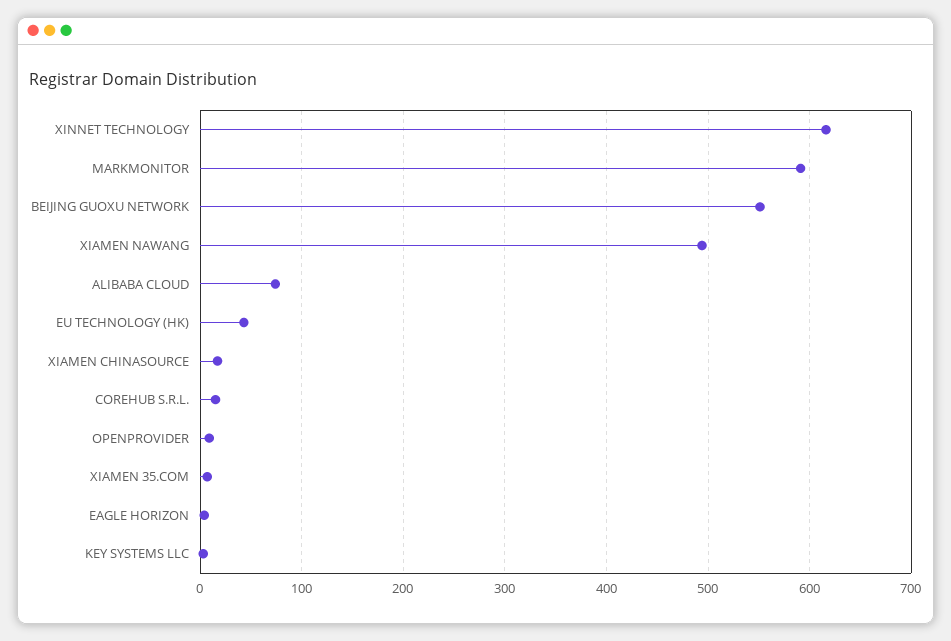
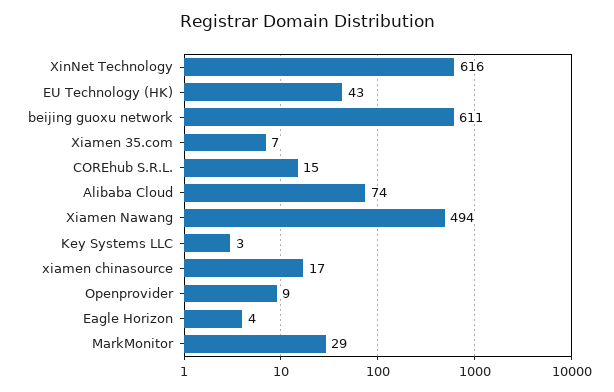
MARKMONITOR: 590 -> 29
BEIJING GUOXU NETWORK: 550 -> 611

